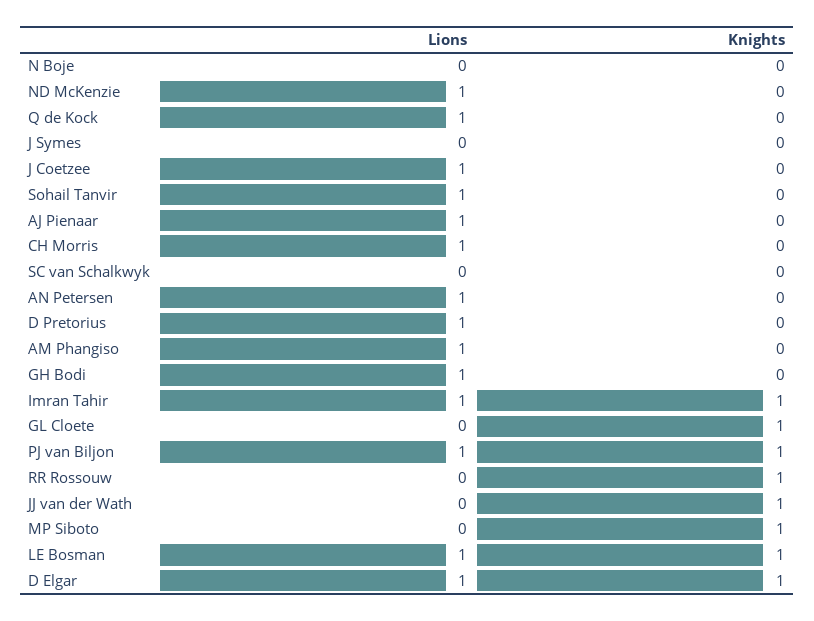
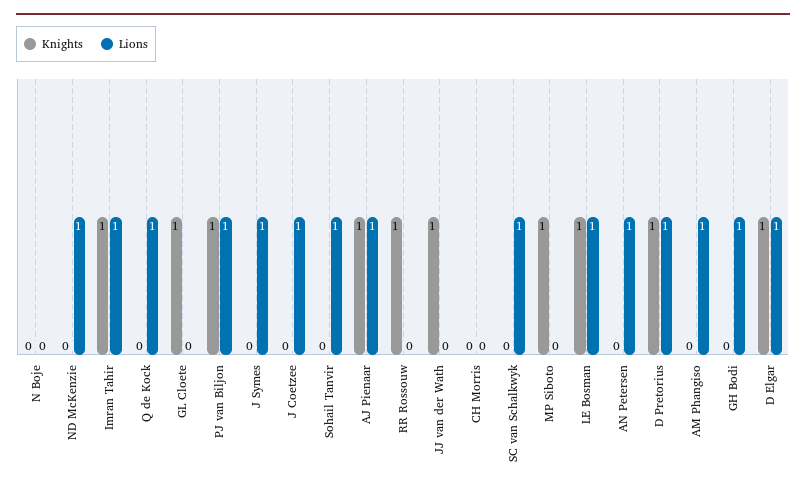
Lions, J Symes: 0 -> 1
Knights, AJ Pienaar: 0 -> 1
Lions, CH Morris: 1 -> 0
Lions, SC van Schalkwyk: 0 -> 1
Knights, D Pretorius: 0 -> 1

